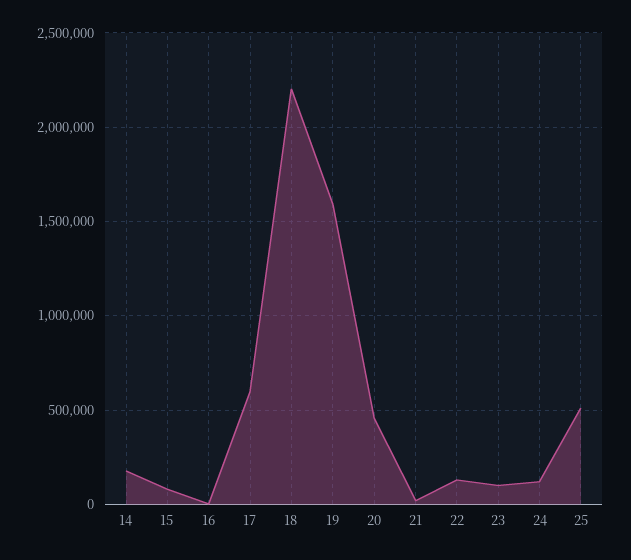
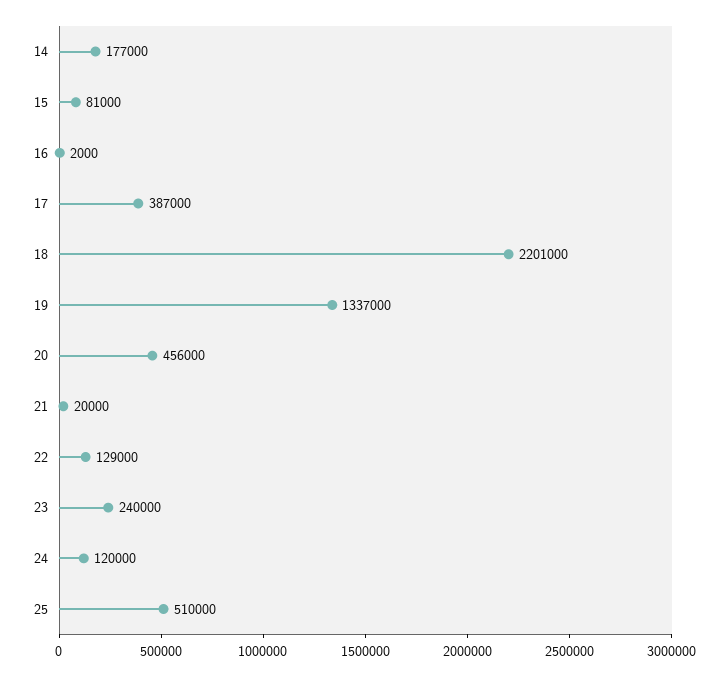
17: 600000 -> 387000
19: 1600000 -> 1337000
23: 100000 -> 240000

